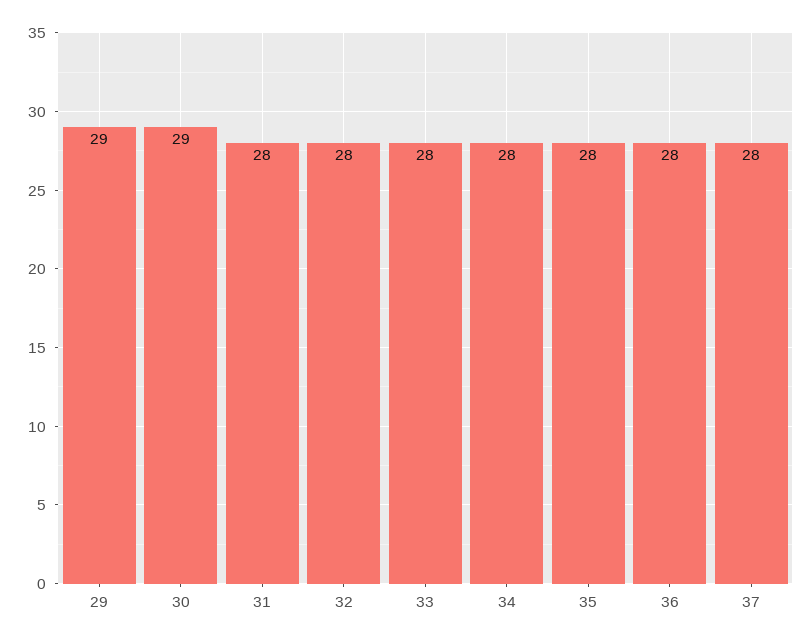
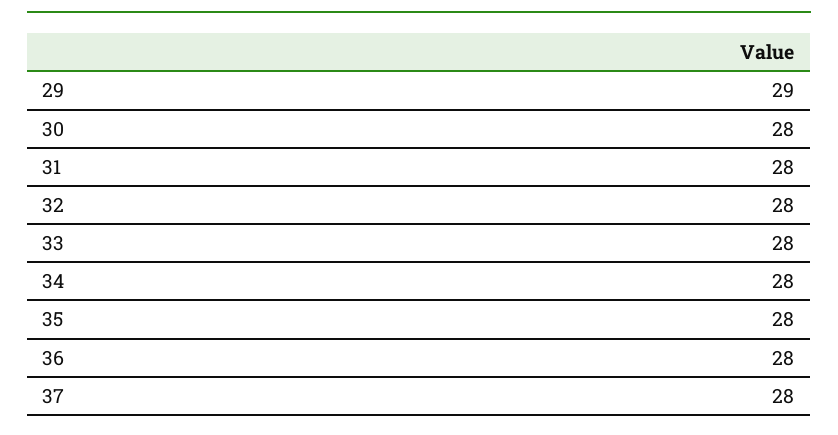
30: 29 -> 28

